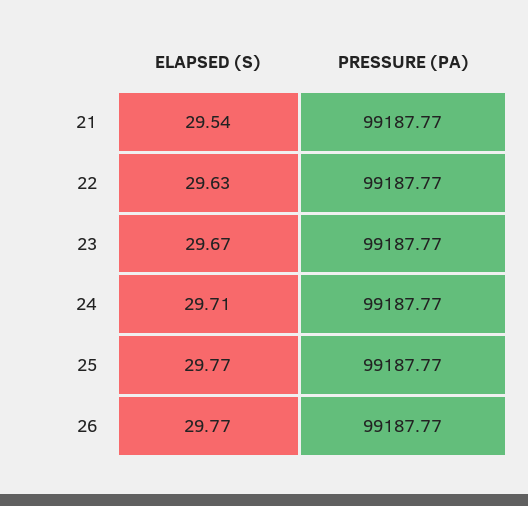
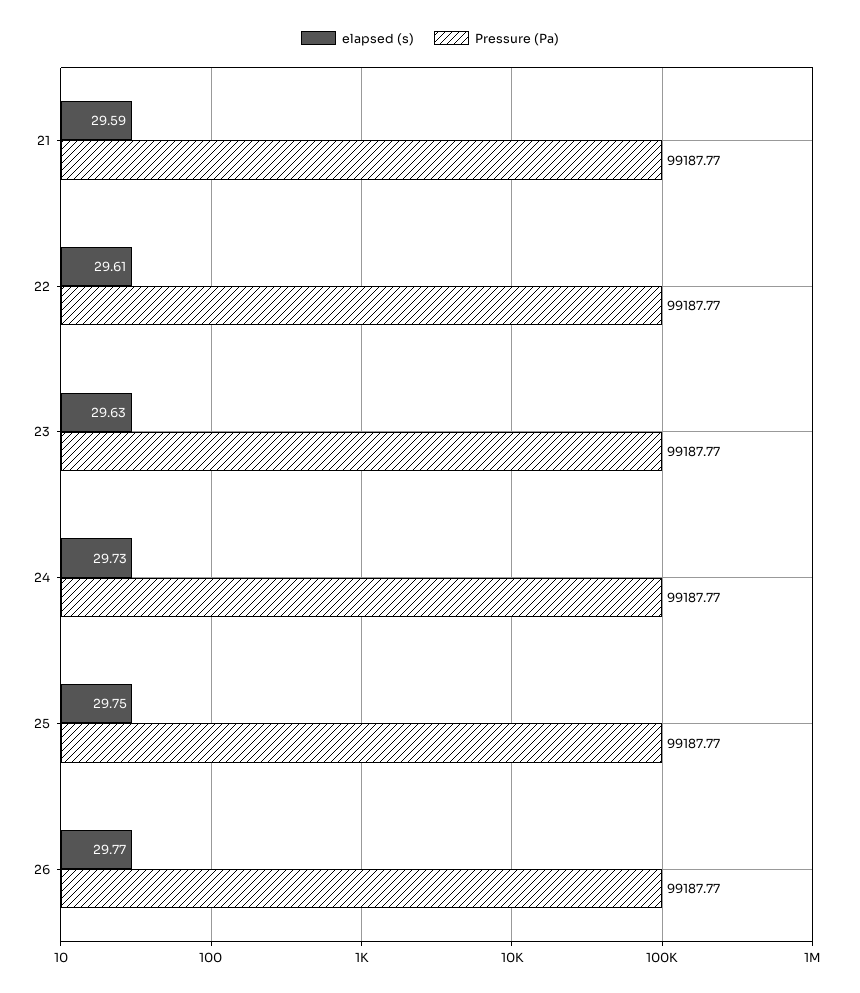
ELAPSED (S), 21: 29.54 -> 29.59
ELAPSED (S), 22: 29.63 -> 29.61
ELAPSED (S), 23: 29.67 -> 29.63
ELAPSED (S), 24: 29.71 -> 29.73
ELAPSED (S), 25: 29.77 -> 29.75

